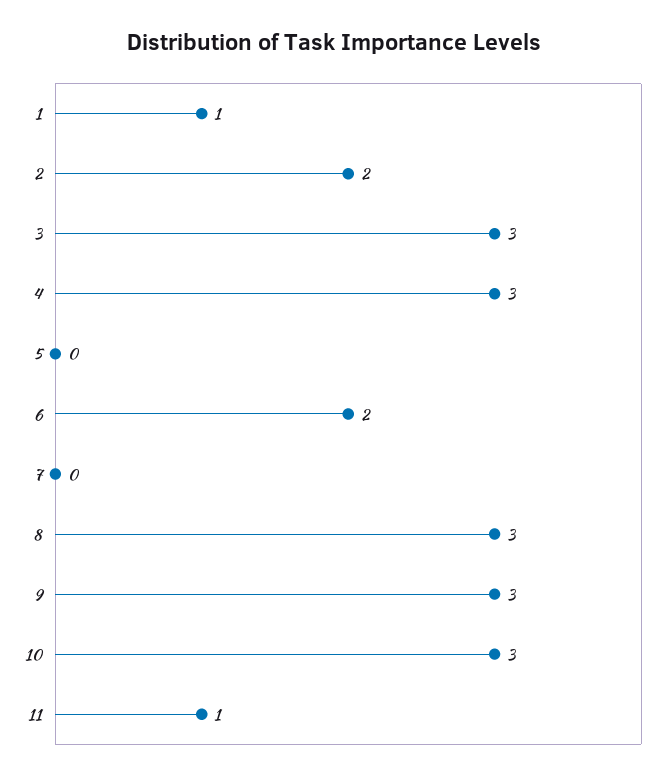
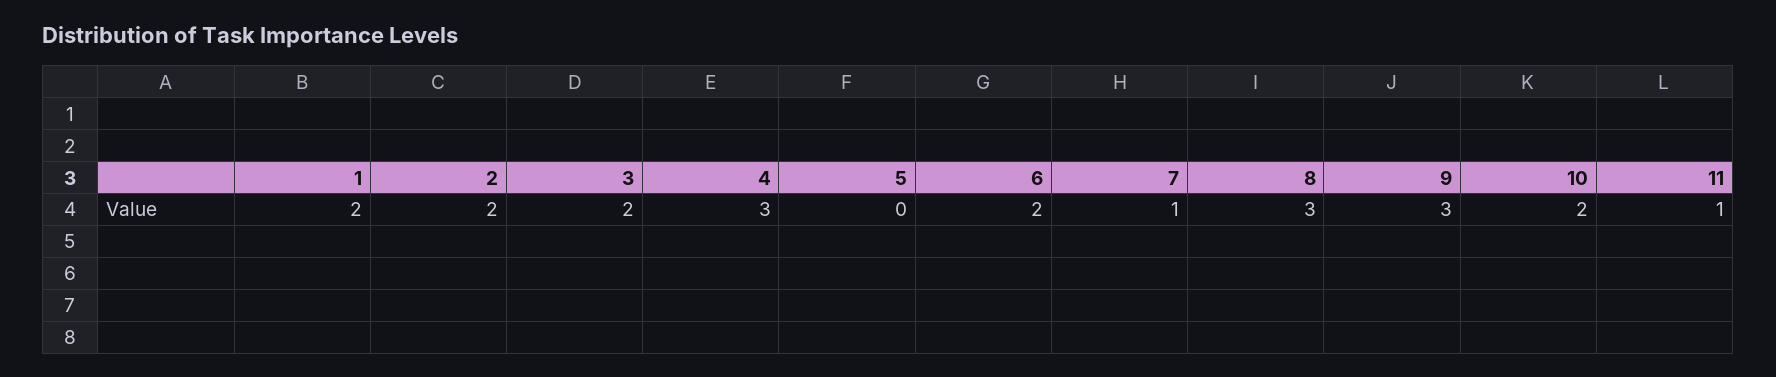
1: 1 -> 2
3: 3 -> 2
7: 0 -> 1
10: 3 -> 2

